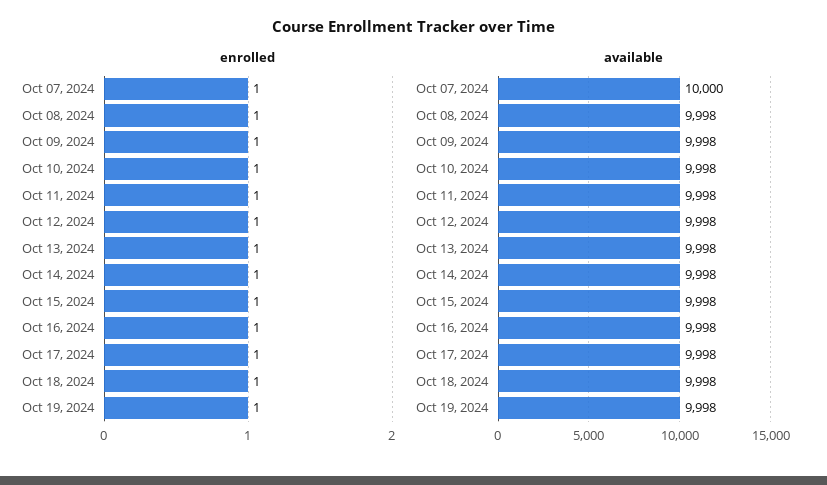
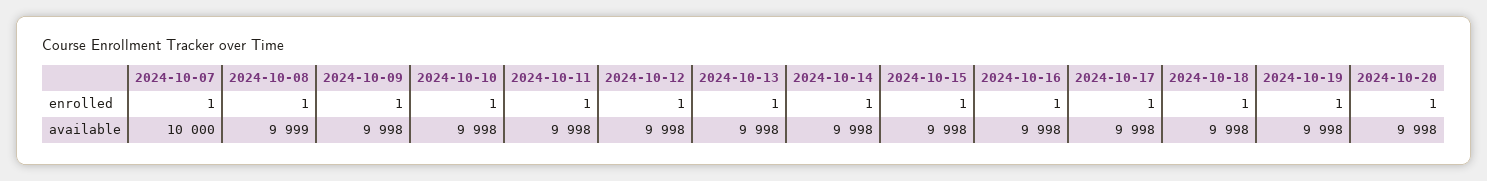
available, Oct 08, 2024: 9998 -> 9999
enrolled, 2024-10-20: none -> 1
available, 2024-10-20: none -> 9998

